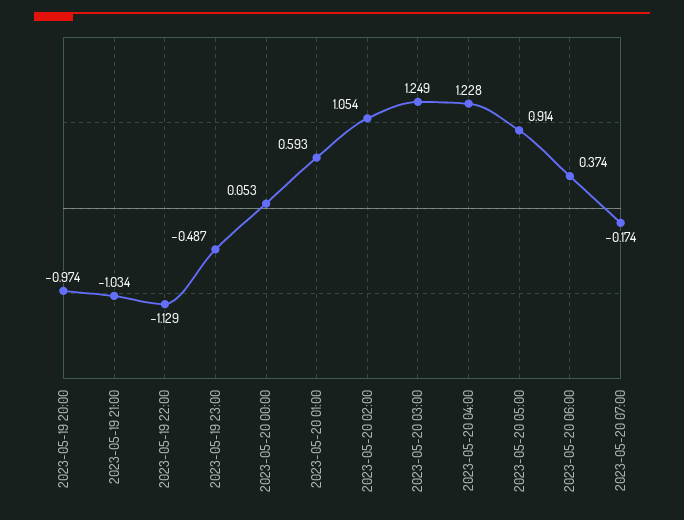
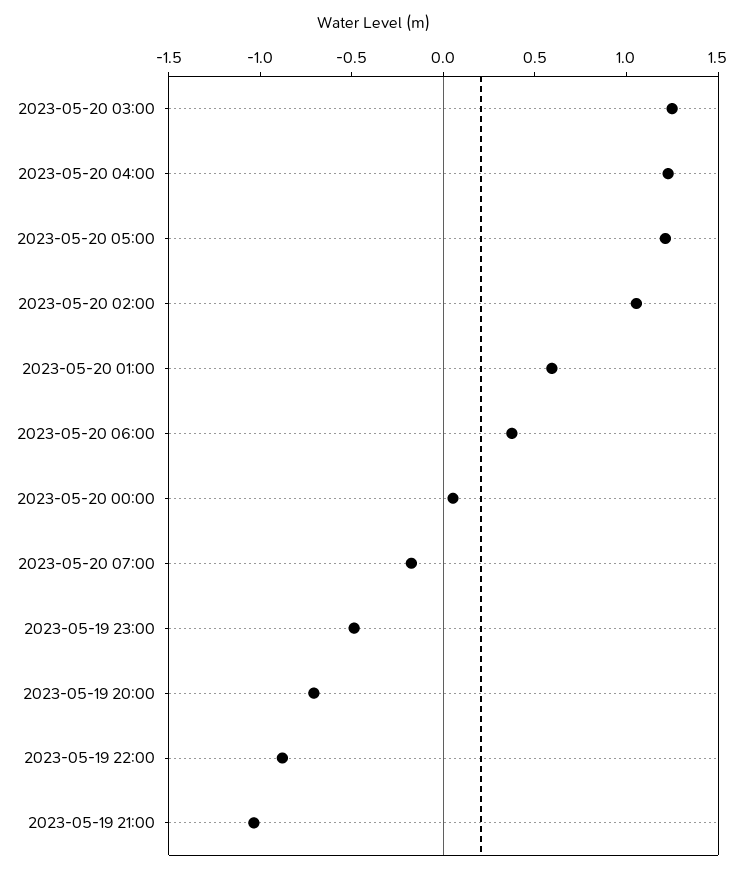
2023-05-19 20:00: -0.974 -> -0.7
2023-05-19 22:00: -1.129 -> -0.9
2023-05-20 05:00: 0.914 -> 1.2

